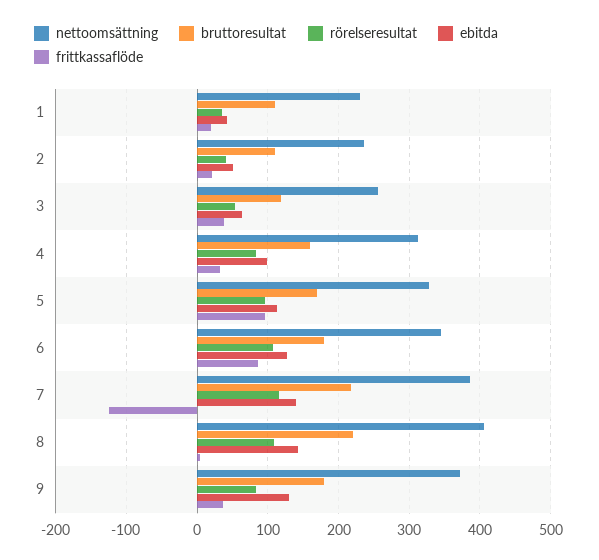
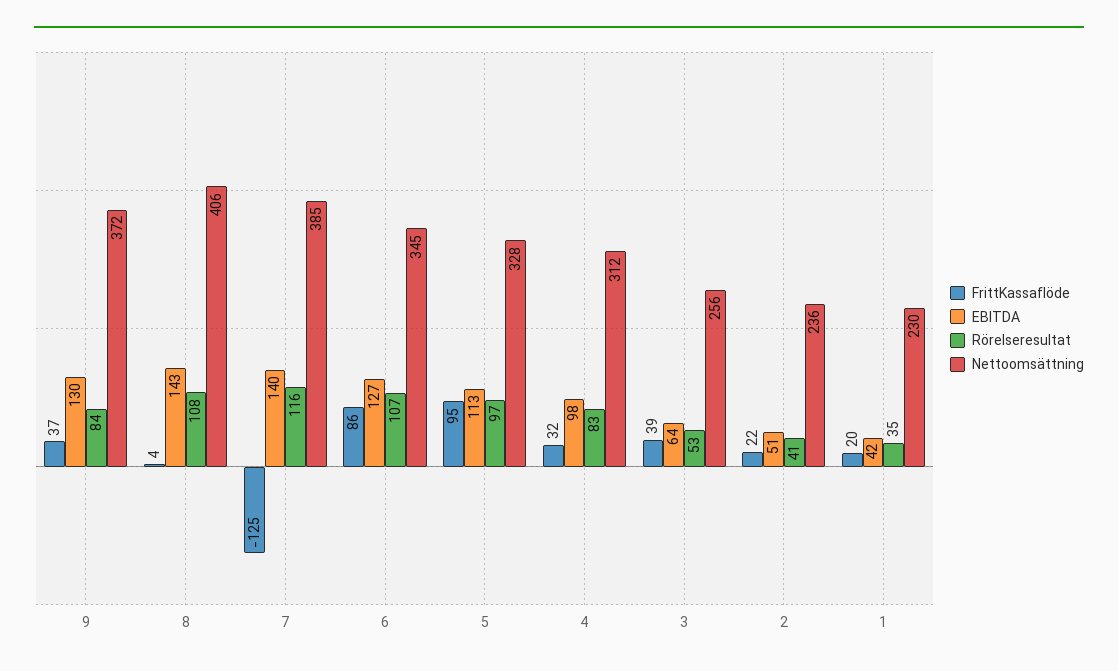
bruttoresultat, 1: 110 -> none
bruttoresultat, 2: 110 -> none
bruttoresultat, 3: 120 -> none
bruttoresultat, 4: 160 -> none
bruttoresultat, 5: 170 -> none
bruttoresultat, 6: 180 -> none
bruttoresultat, 7: 220 -> none
bruttoresultat, 8: 220 -> none
bruttoresultat, 9: 180 -> none

